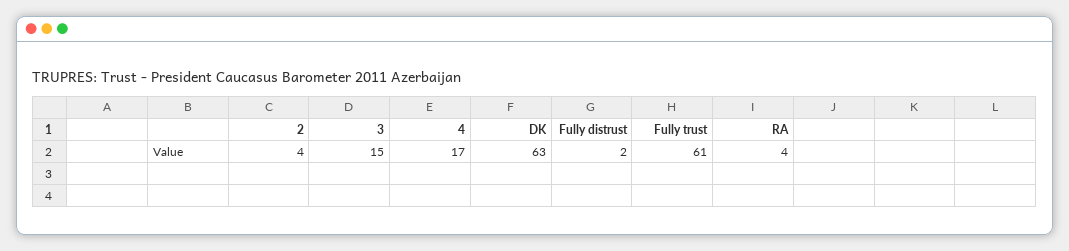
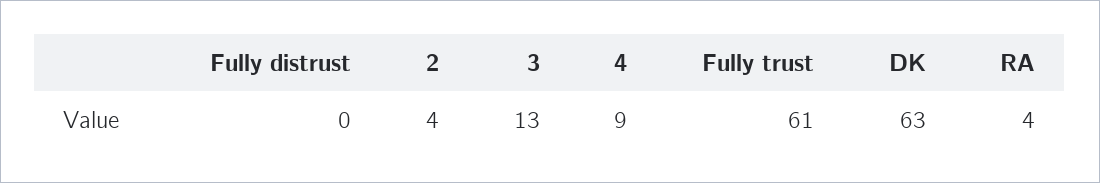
3: 15 -> 13
4: 17 -> 9
Fully distrust: 2 -> 0

